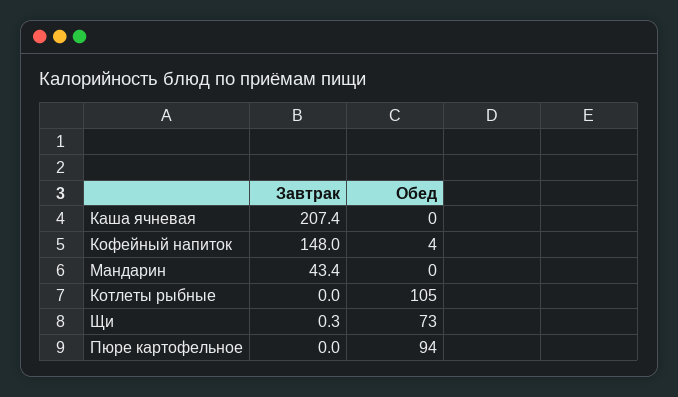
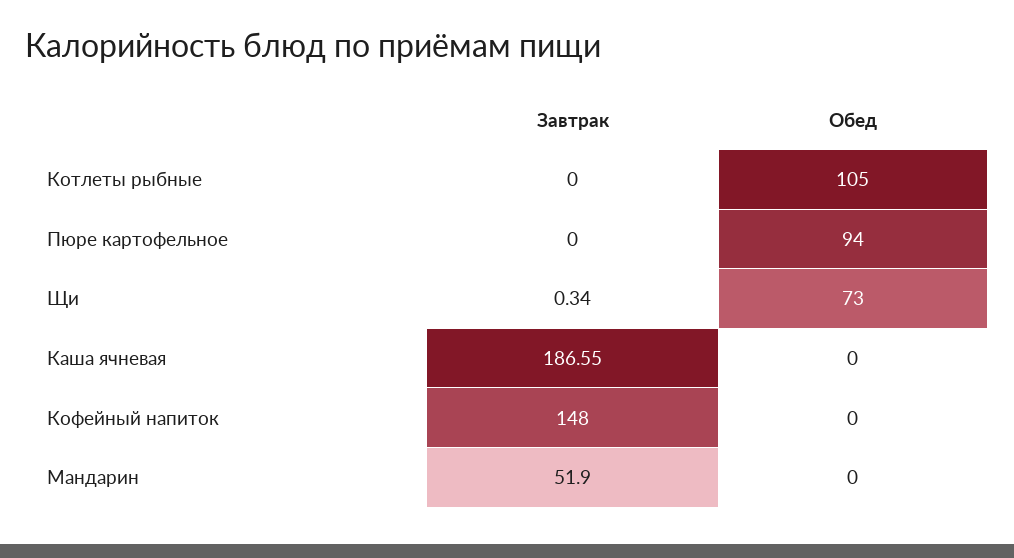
Завтрак, Каша ячневая: 207.4 -> 186.55
Обед, Кофейный напиток: 4 -> 0
Завтрак, Мандарин: 43.4 -> 51.9

